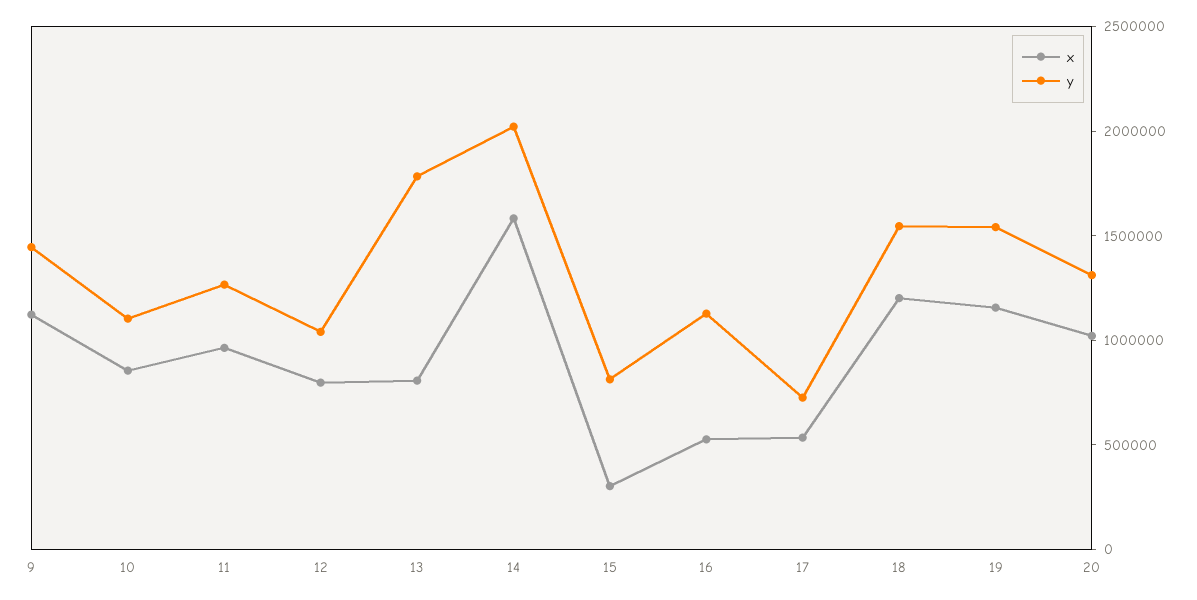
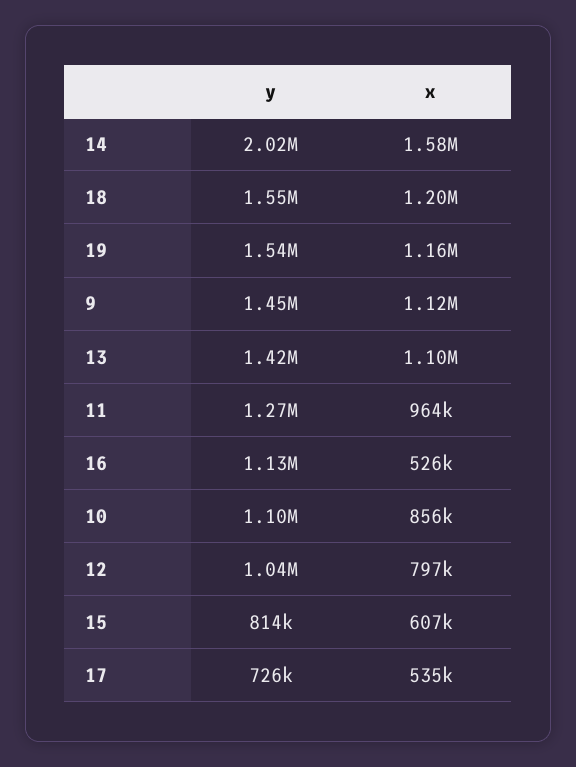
x, 13: 800000 -> 1100000
y, 13: 1800000 -> 1420000
x, 15: 300000 -> 607000
x, 20: 1000000 -> none
y, 20: 1300000 -> none

